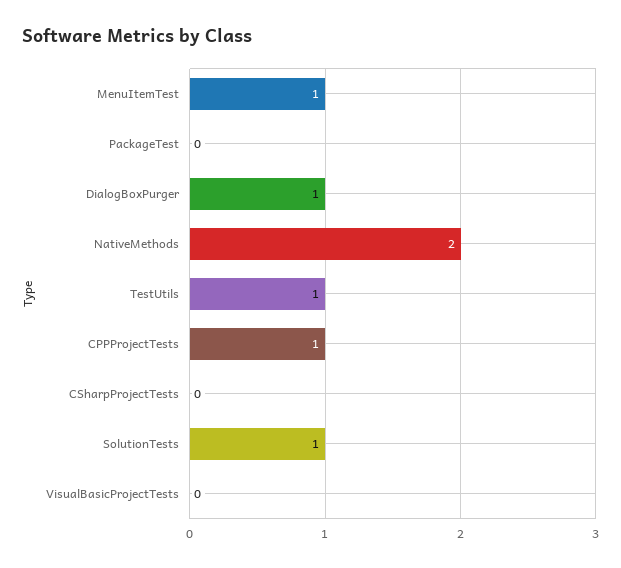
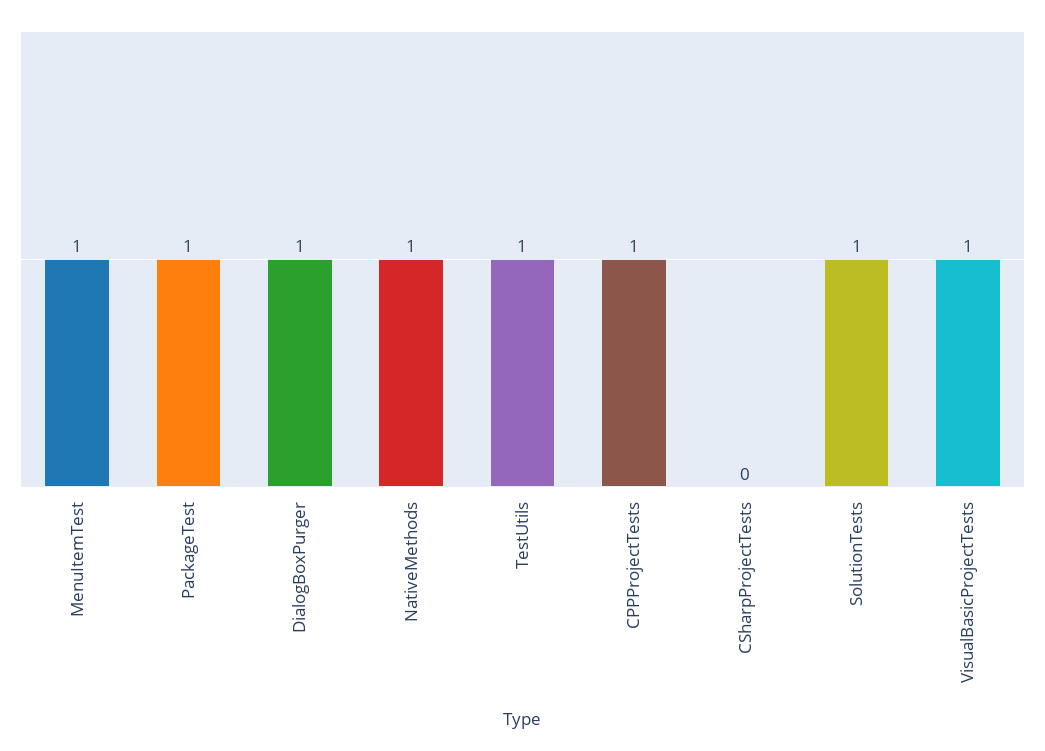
PackageTest: 0 -> 1
NativeMethods: 2 -> 1
VisualBasicProjectTests: 0 -> 1

